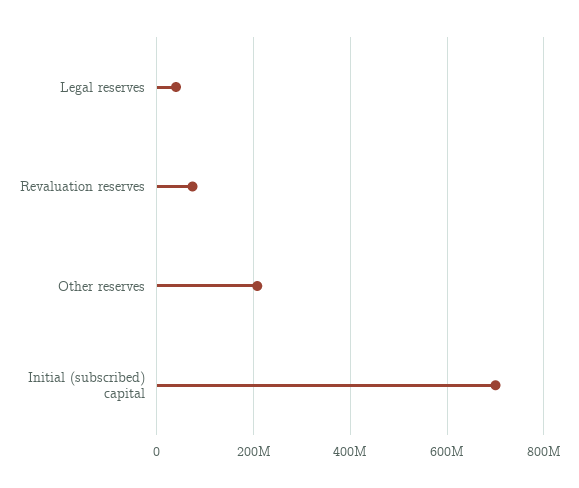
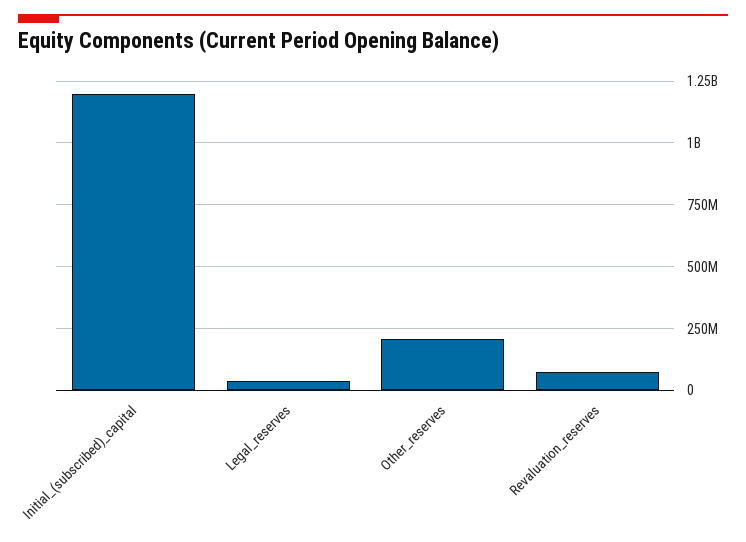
Initial (subscribed) capital: 700000000 -> 1200000000

